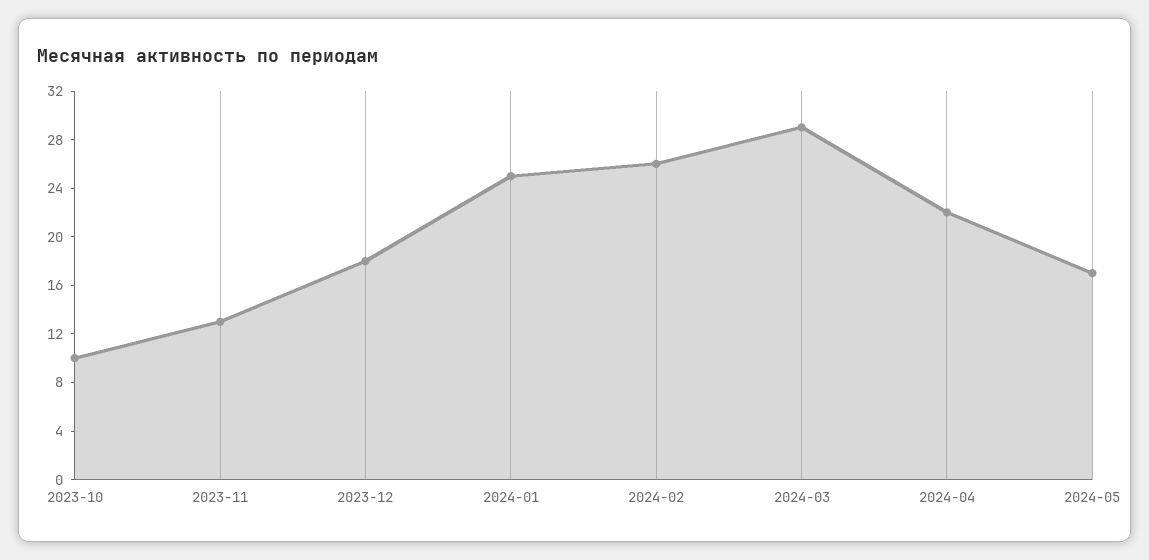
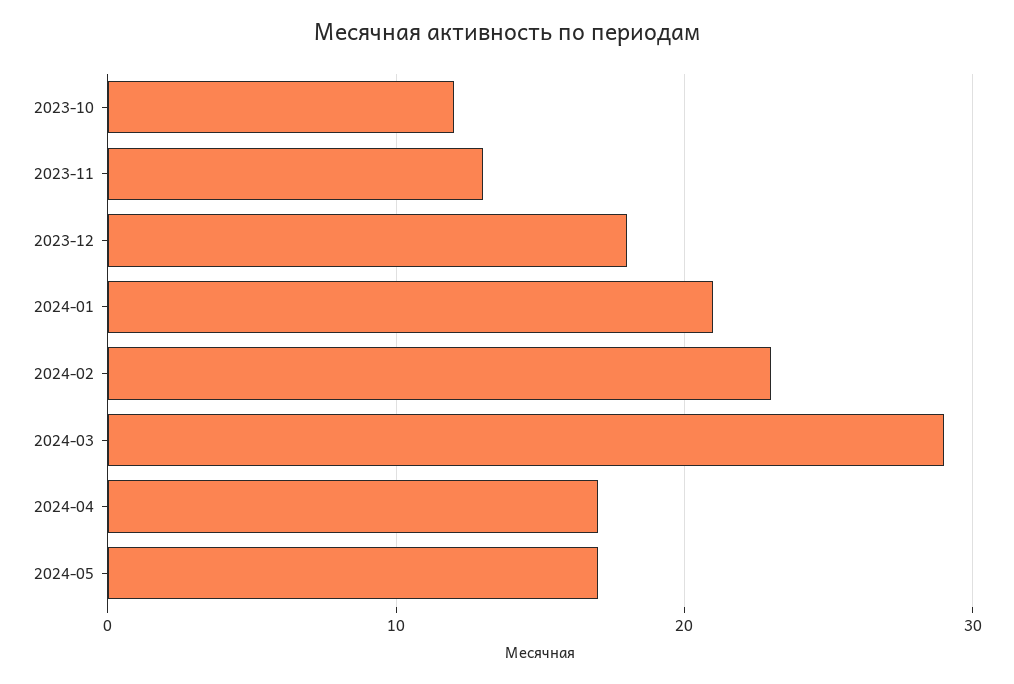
2023-10: 10 -> 12
2024-01: 25 -> 21
2024-02: 26 -> 23
2024-04: 22 -> 17

